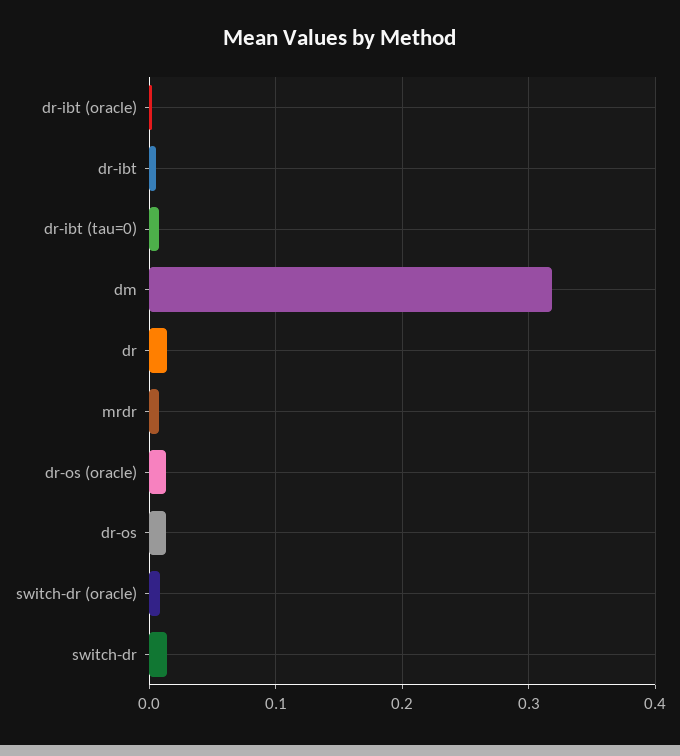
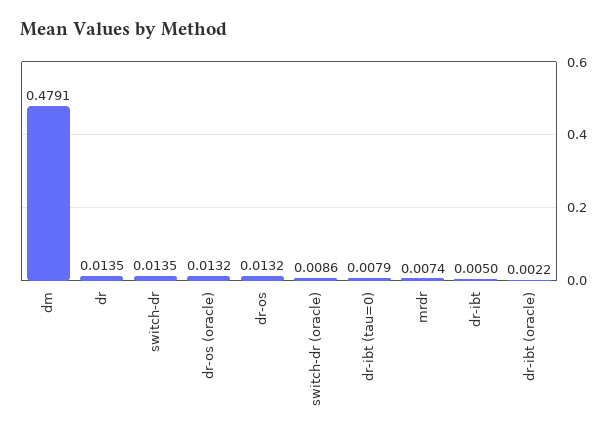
dm: 0.32 -> 0.4791

